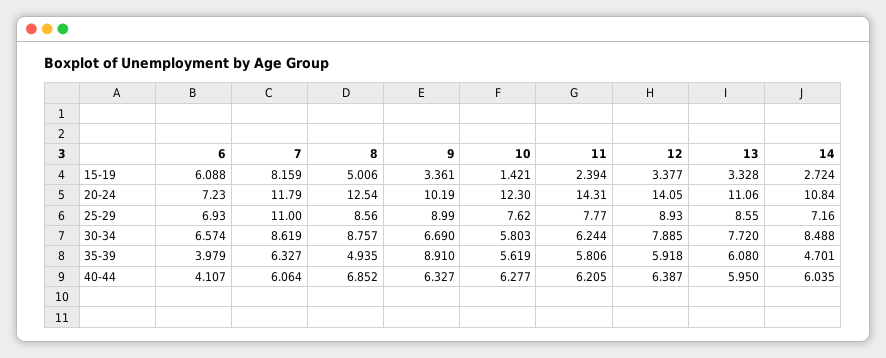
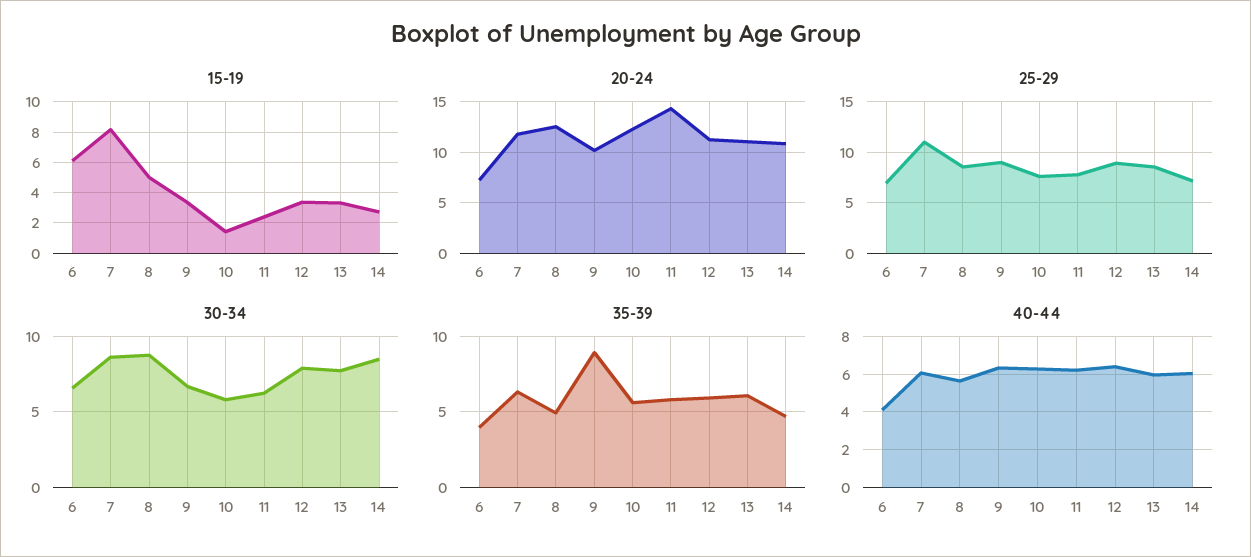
20-24, 12: 14.05 -> 11
40-44, 8: 6.852 -> 5.5

